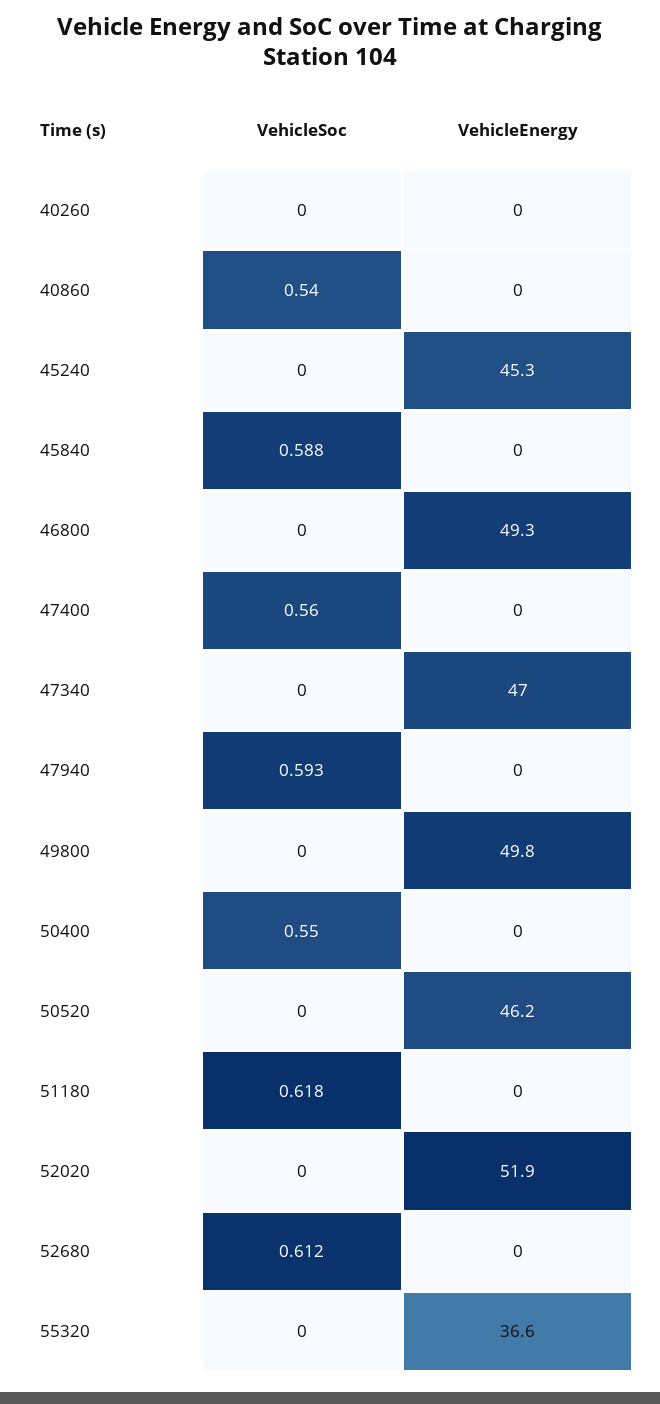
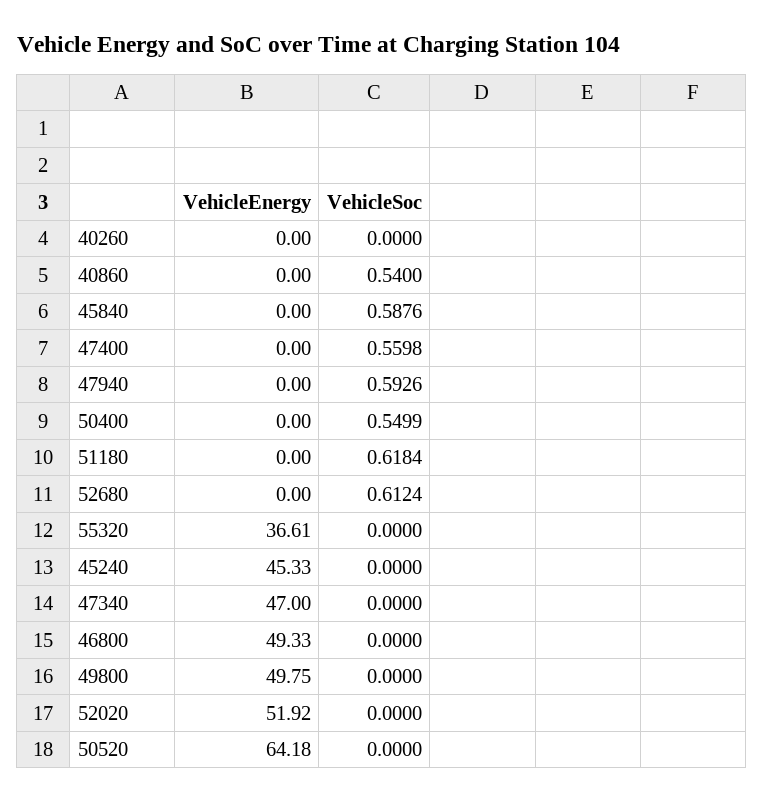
VehicleEnergy, 50520: 46.2 -> 64.18

